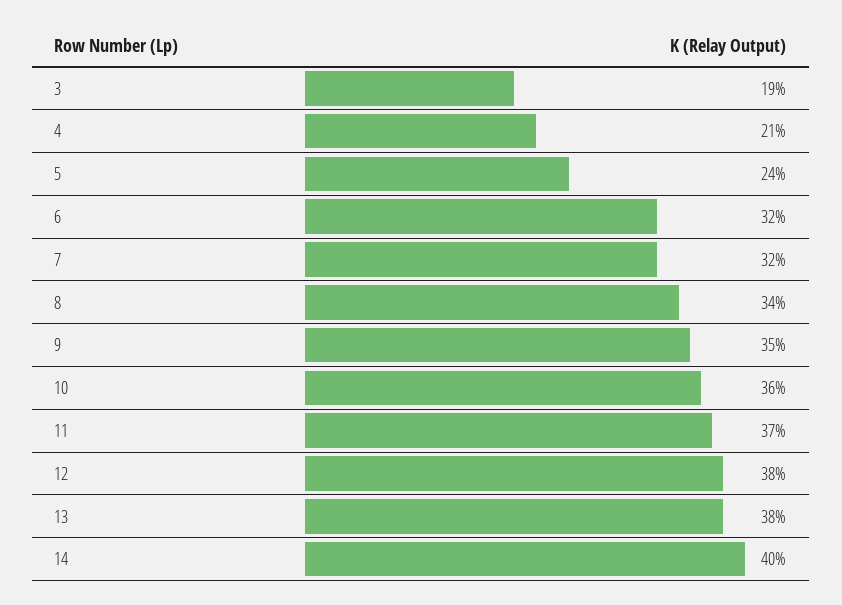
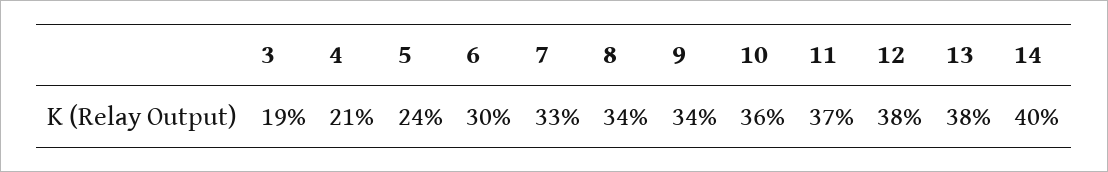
6: 32 -> 30
7: 32 -> 33
9: 35 -> 34

